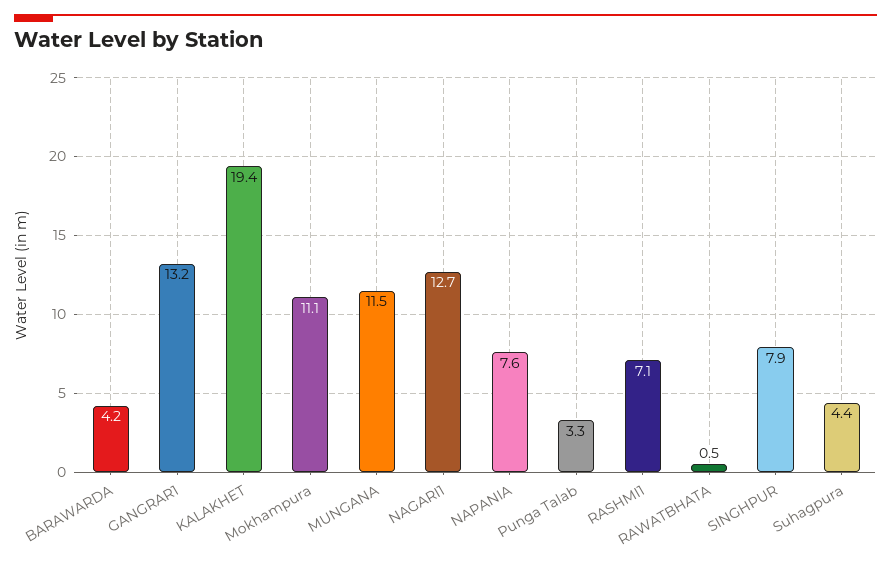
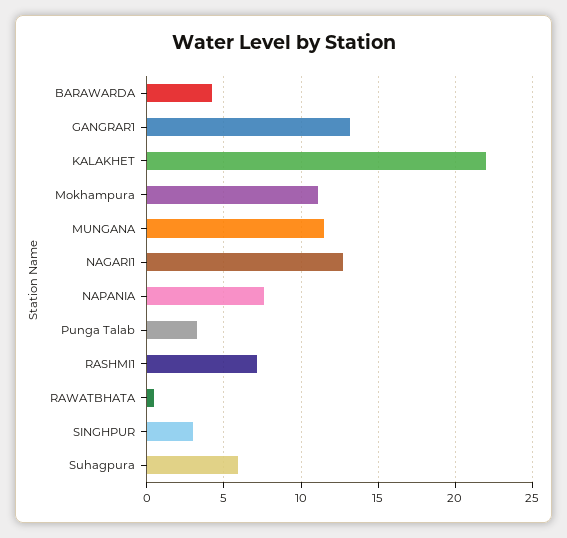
KALAKHET: 19.4 -> 22
SINGHPUR: 7.9 -> 3
Suhagpura: 4.4 -> 6

